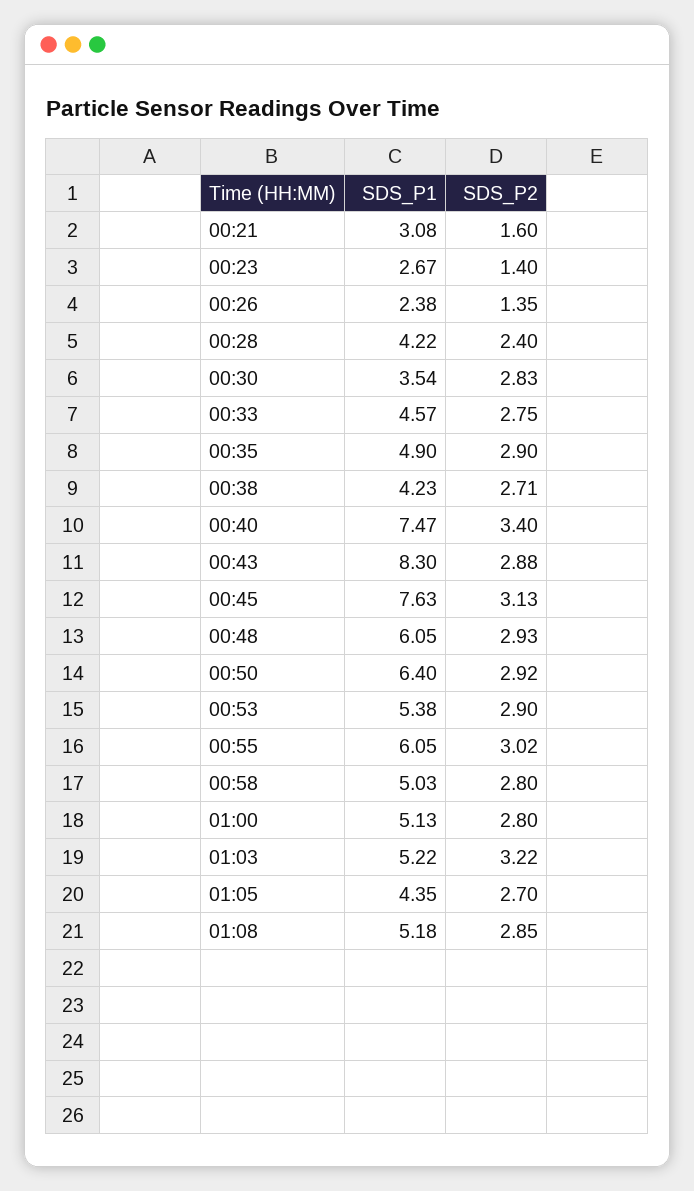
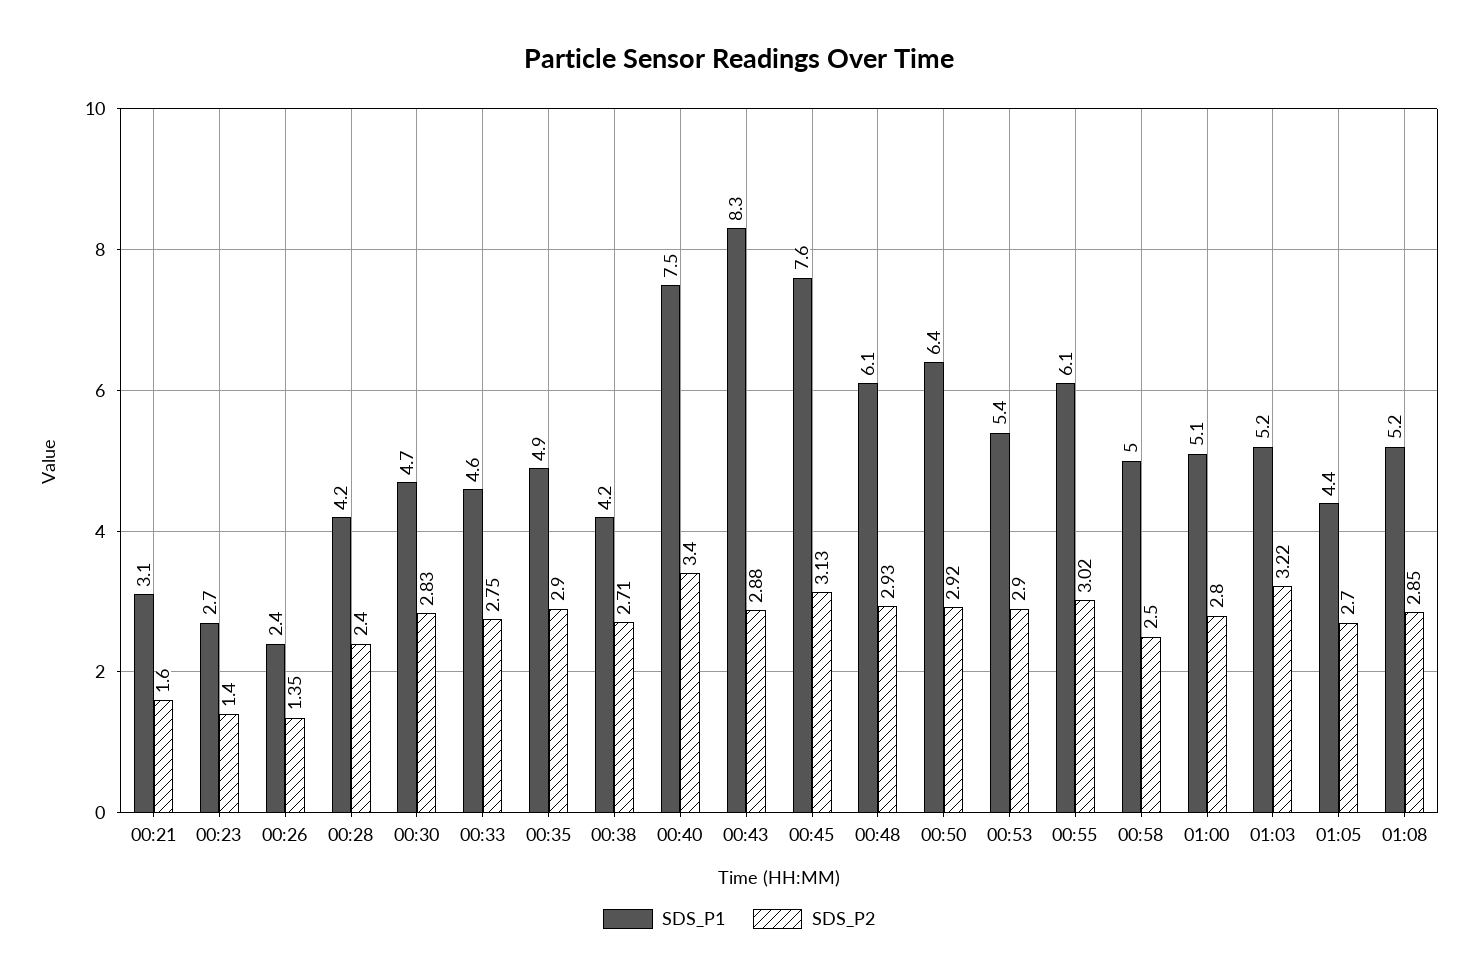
SDS_P1, 00:30: 3.54 -> 4.7
SDS_P2, 00:58: 2.8 -> 2.5

